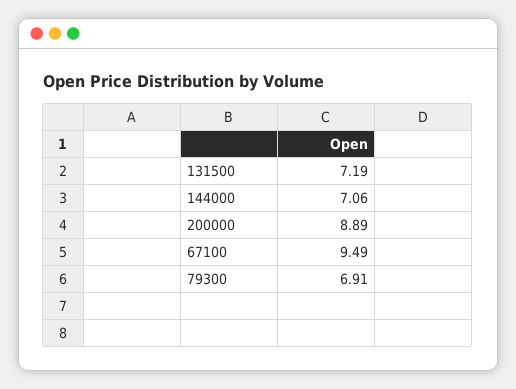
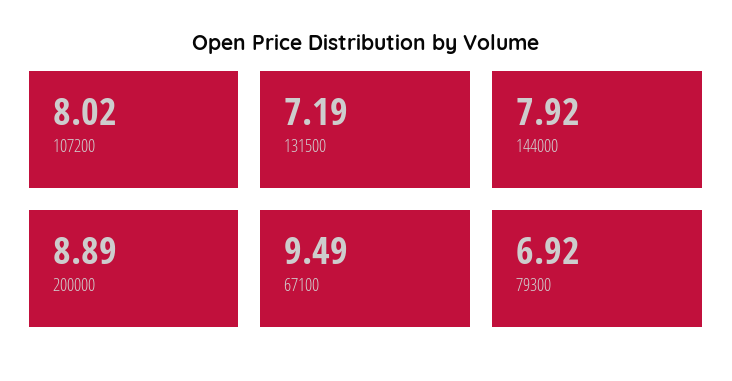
144000: 7.06 -> 7.92
79300: 6.91 -> 6.92
107200: none -> 8.02

